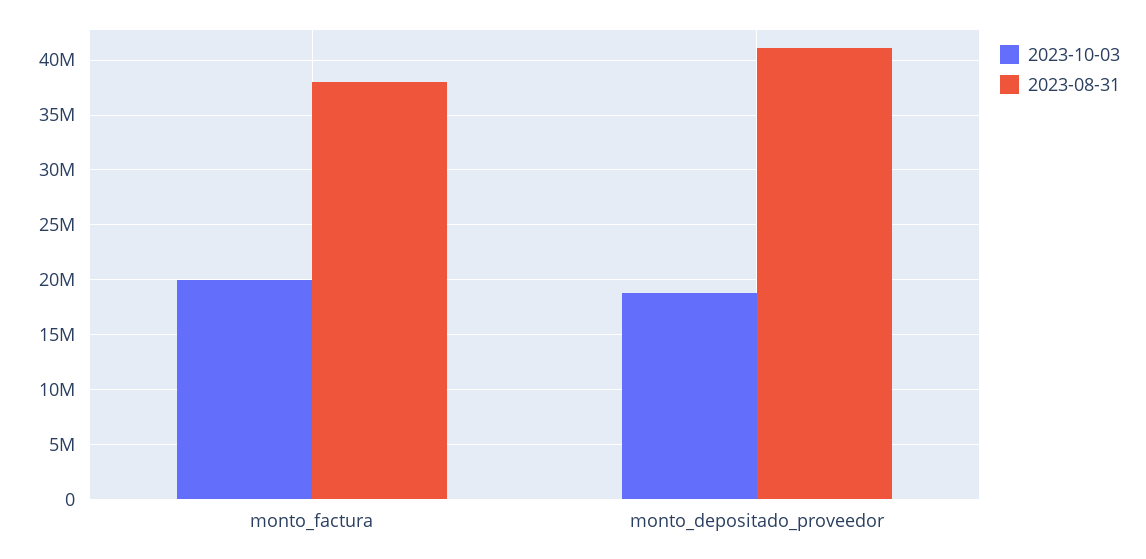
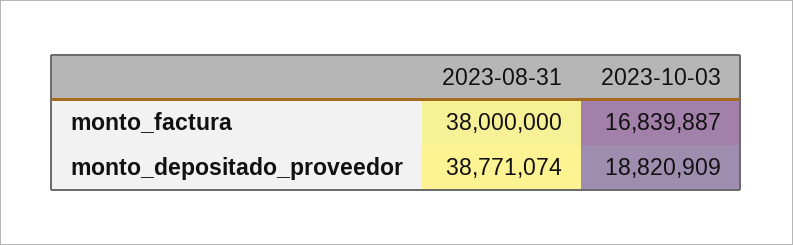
2023-10-03, monto_factura: 20000000 -> 16839887
2023-08-31, monto_depositado_proveedor: 41000000 -> 38771074

